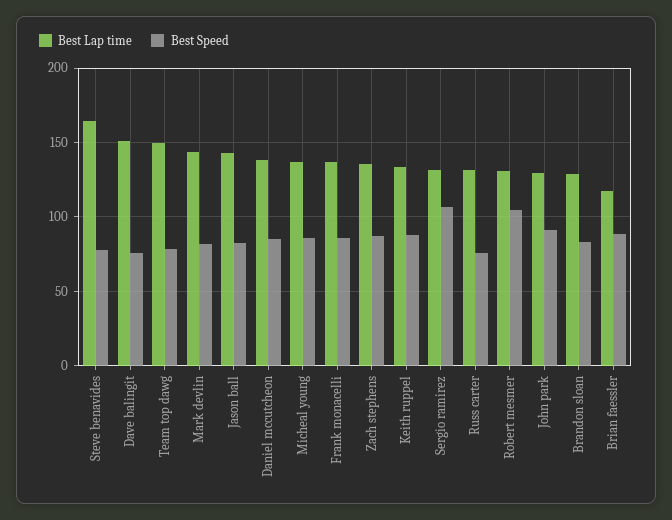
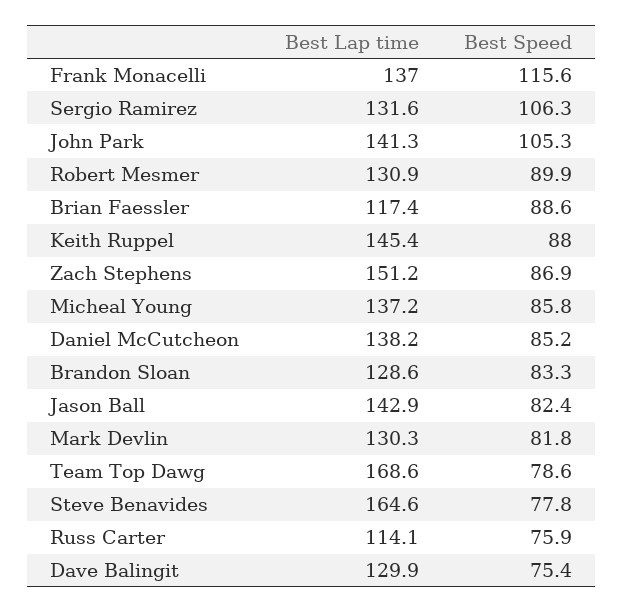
Best Lap time, Dave balingit: 150 -> 129.9
Best Lap time, Team top dawg: 150 -> 168.6
Best Lap time, Mark devlin: 145 -> 130.3
Best Speed, Frank monacelli: 85 -> 115.6
Best Lap time, Zach stephens: 135 -> 151.2
Best Lap time, Keith ruppel: 135 -> 145.4
Best Lap time, Russ carter: 130 -> 114.1
Best Speed, Robert mesmer: 105 -> 89.9
Best Lap time, John park: 130 -> 141.3
Best Speed, John park: 90 -> 105.3

